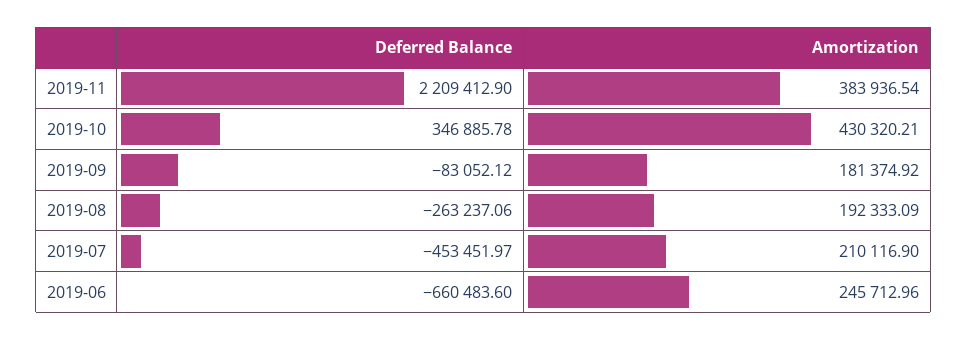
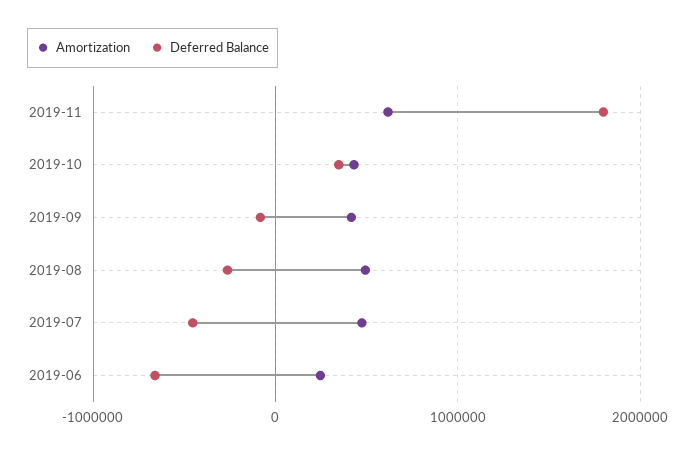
Deferred Balance, 2019-11: 2209412.9 -> 1800000
Amortization, 2019-11: 383936.54 -> 600000
Amortization, 2019-09: 181374.92 -> 400000
Amortization, 2019-08: 192333.09 -> 500000
Amortization, 2019-07: 210116.9 -> 500000

